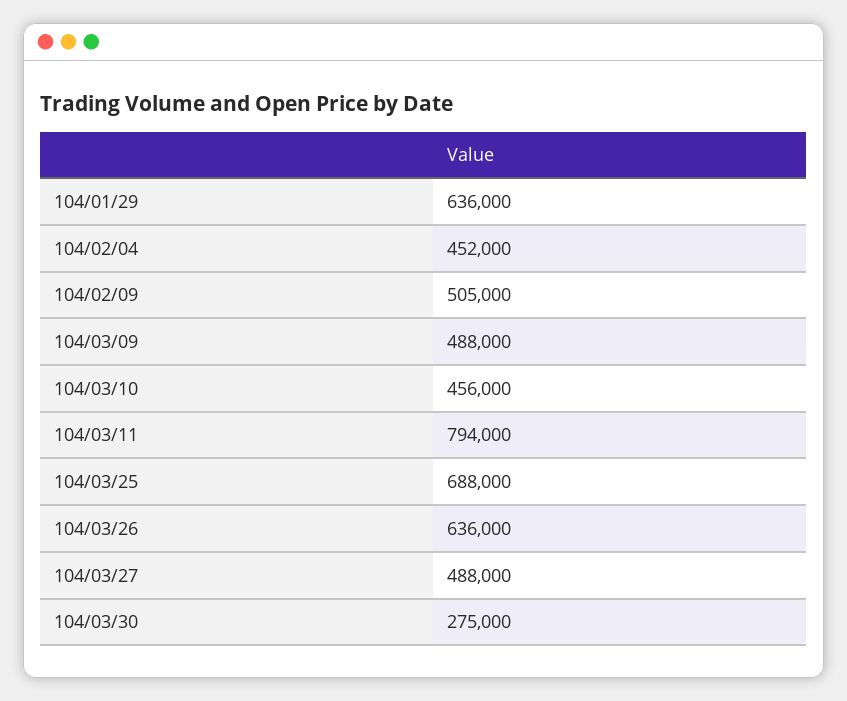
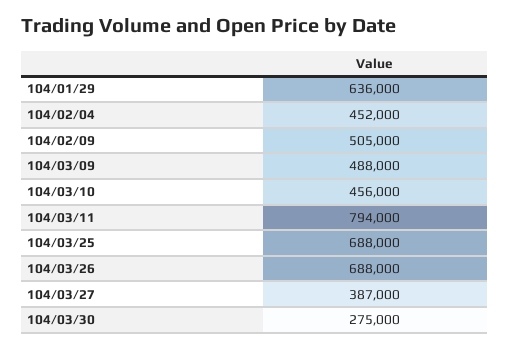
104/03/26: 636000 -> 688000
104/03/27: 488000 -> 387000

